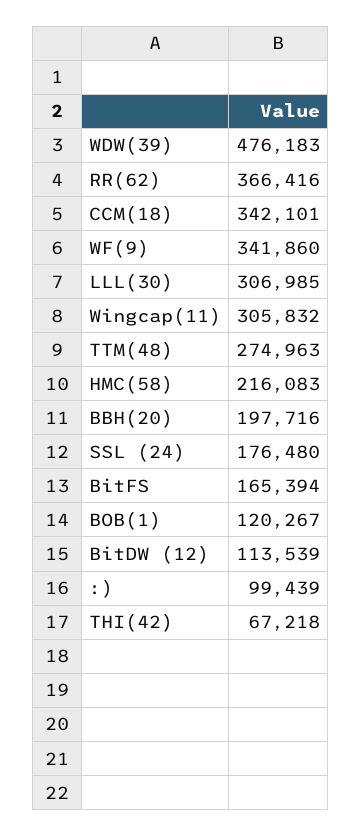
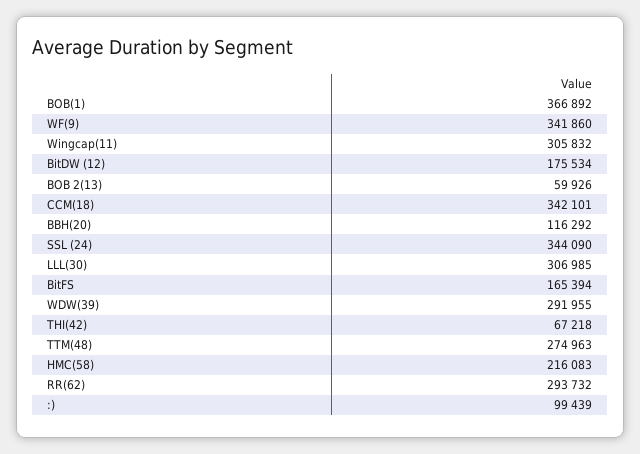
WDW(39): 476183 -> 291955
RR(62): 366416 -> 293732
BBH(20): 197716 -> 116292
SSL (24): 176480 -> 344090
BOB(1): 120267 -> 366892
BitDW (12): 113539 -> 175534
BOB 2(13): none -> 59926

